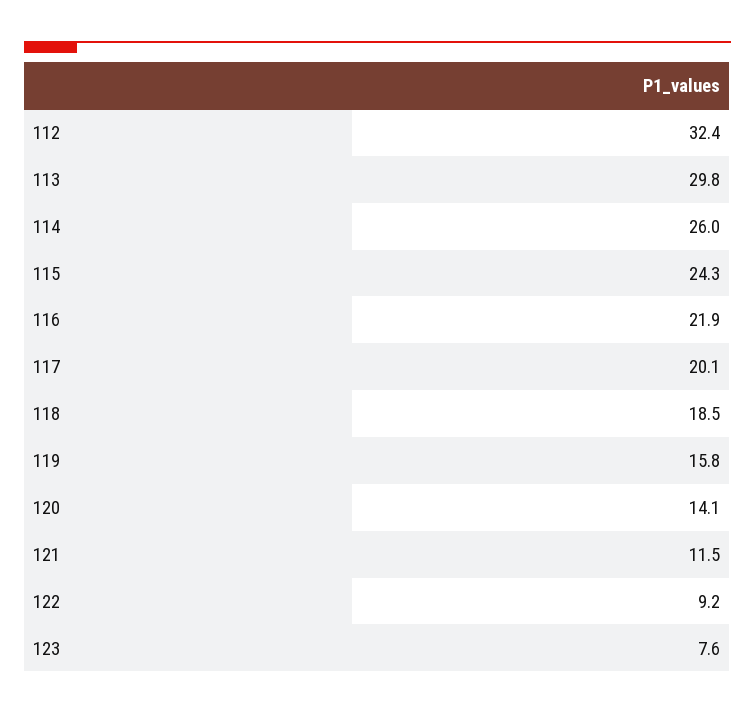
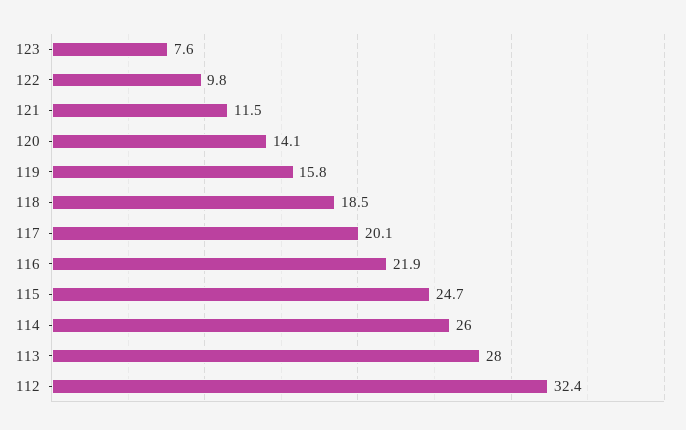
113: 29.8 -> 28
115: 24.3 -> 24.7
122: 9.2 -> 9.8

